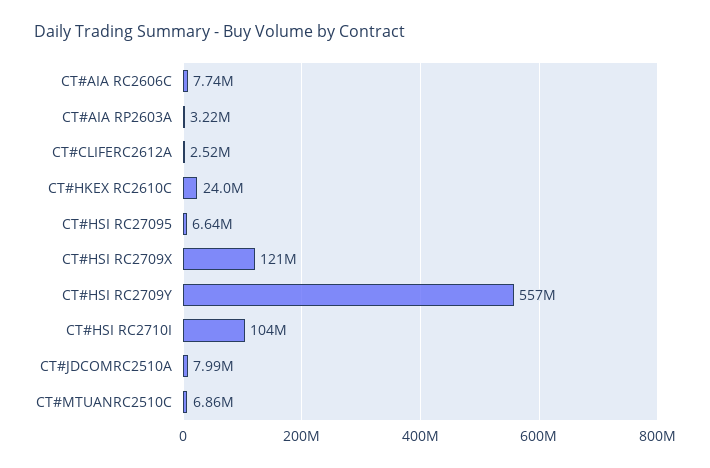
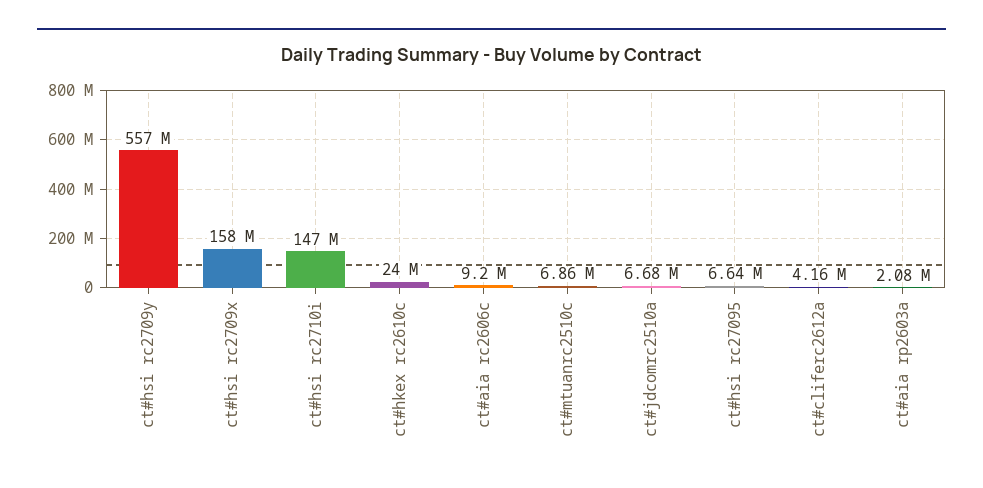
CT#AIA RC2606C: 7740000 -> 9200000
CT#AIA RP2603A: 3220000 -> 2080000
CT#CLIFERC2612A: 2520000 -> 4160000
CT#HSI RC2709X: 121000000 -> 158000000
CT#HSI RC2710I: 104000000 -> 147000000
CT#JDCOMRC2510A: 7990000 -> 6680000

